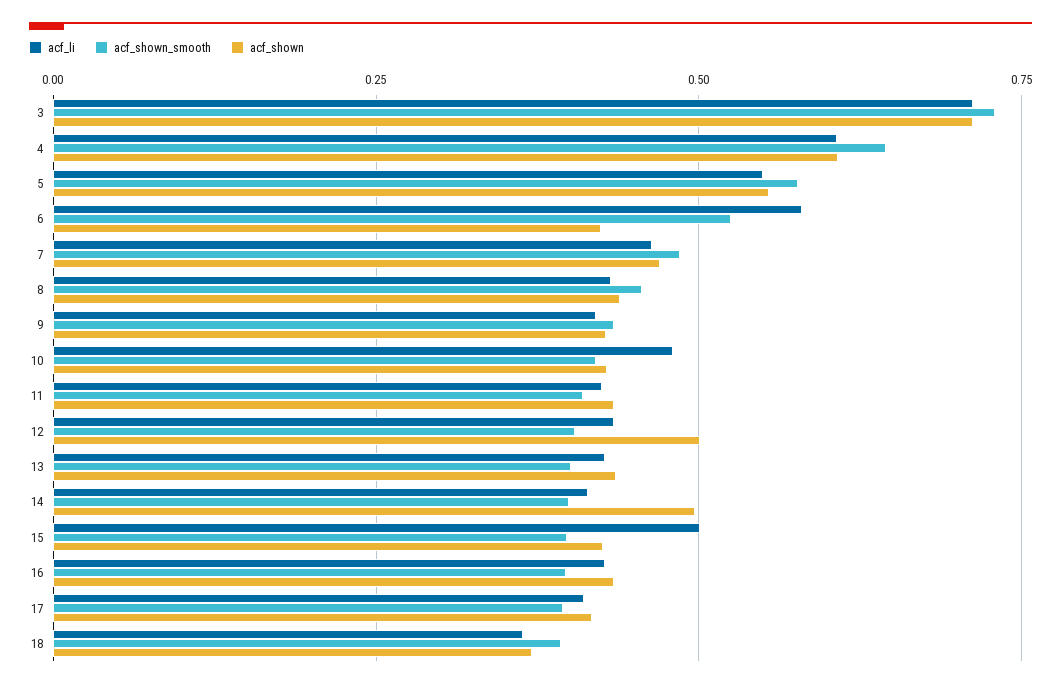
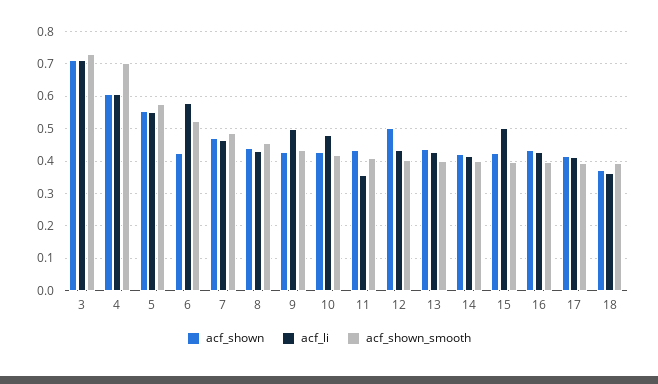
acf_shown_smooth, 4: 0.65 -> 0.7
acf_li, 9: 0.425 -> 0.5
acf_li, 11: 0.425 -> 0.36
acf_shown, 14: 0.5 -> 0.42

